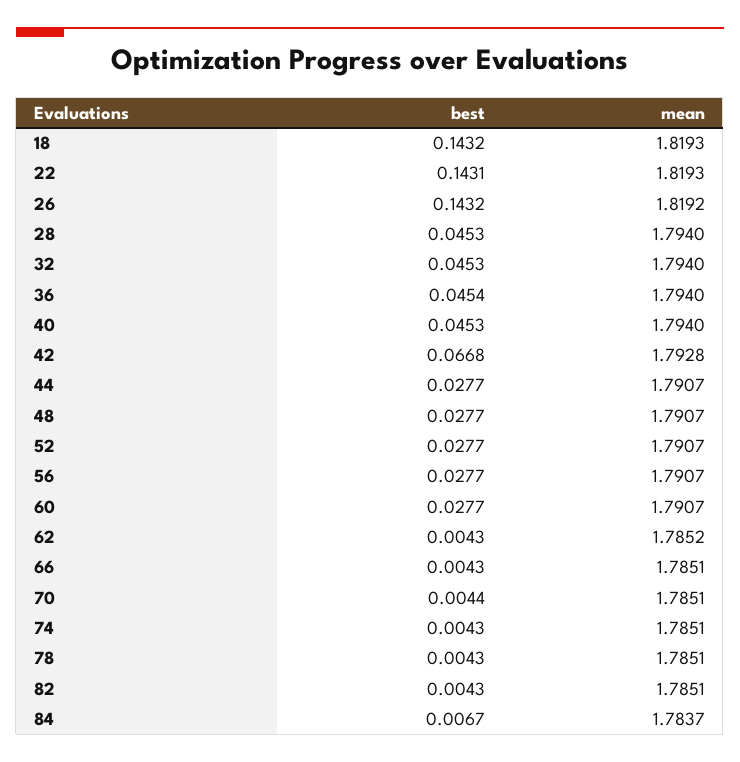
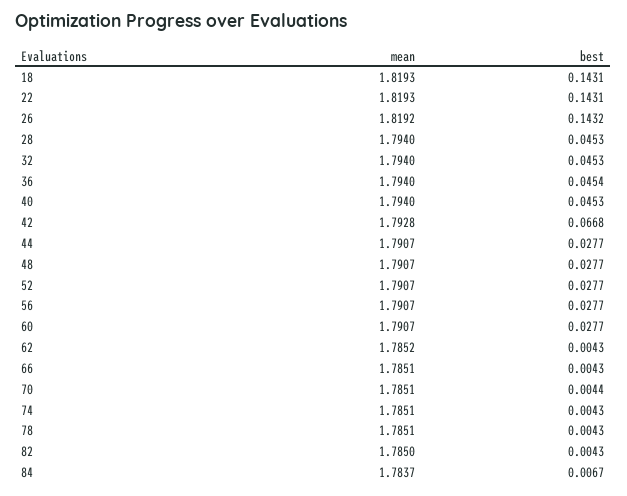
best, 18: 0.1432 -> 0.1431
mean, 82: 1.7851 -> 1.785

